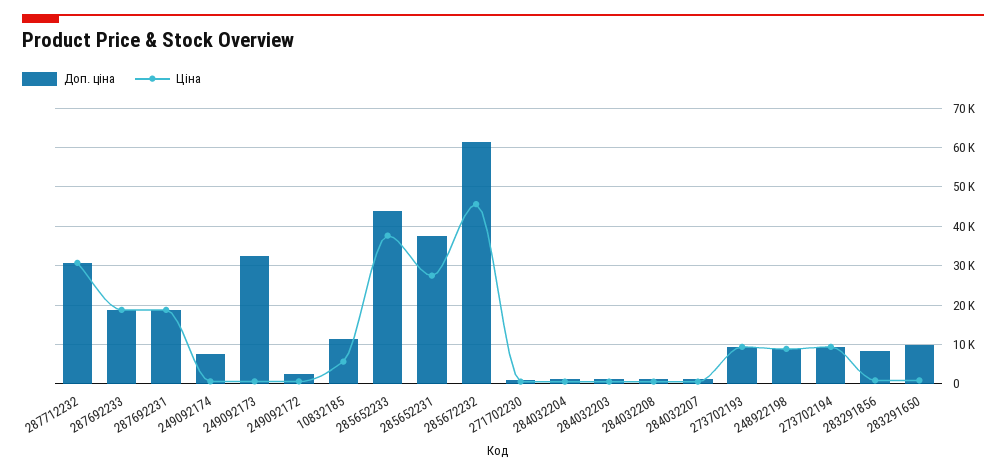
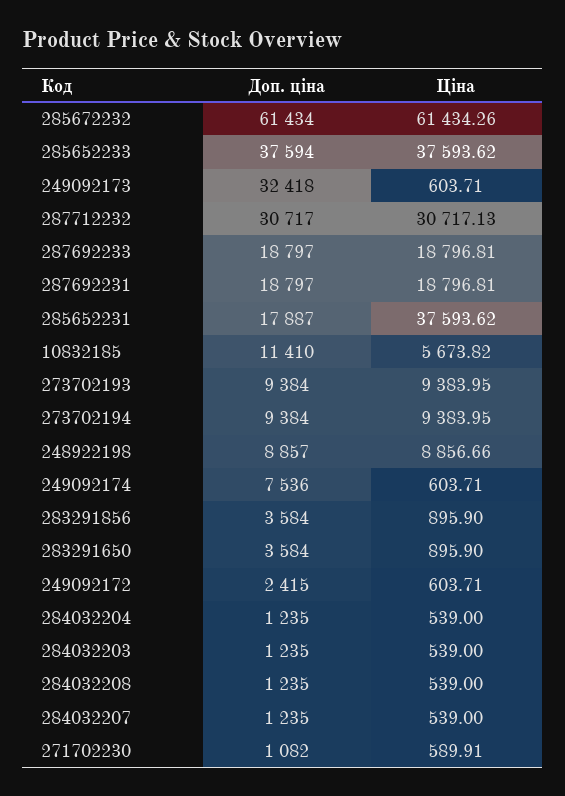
Доп. ціна, 285652233: 44000 -> 37594
Доп. ціна, 285652231: 38000 -> 17887
Ціна, 285652231: 28000 -> 37593.62
Ціна, 285672232: 46000 -> 61434.26
Доп. ціна, 283291856: 8000 -> 3584
Доп. ціна, 283291650: 10000 -> 3584

